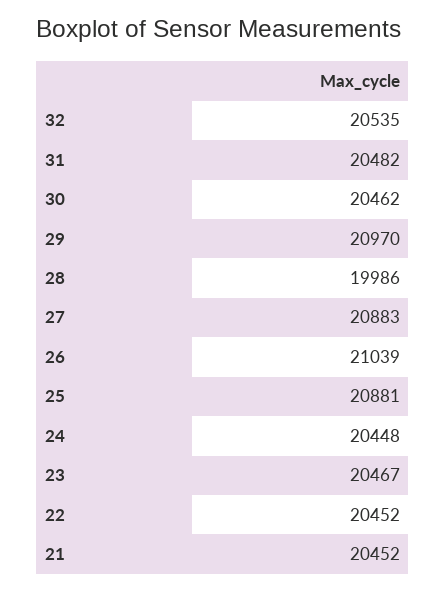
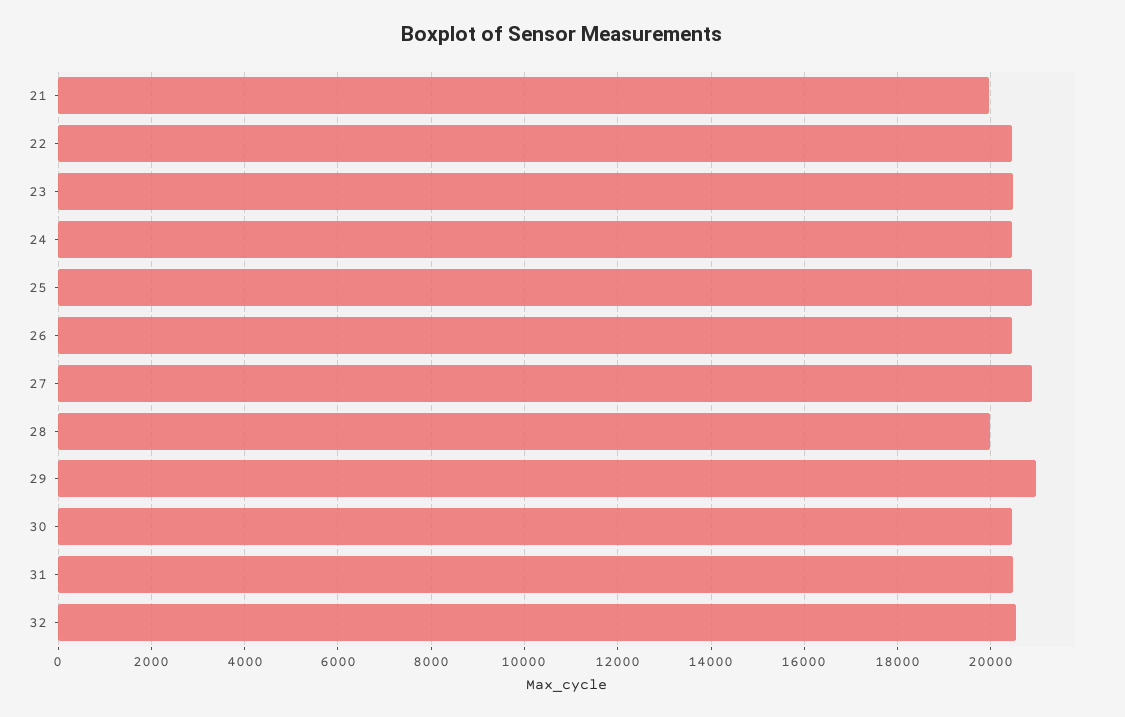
26: 21039 -> 20400
21: 20452 -> 20000

